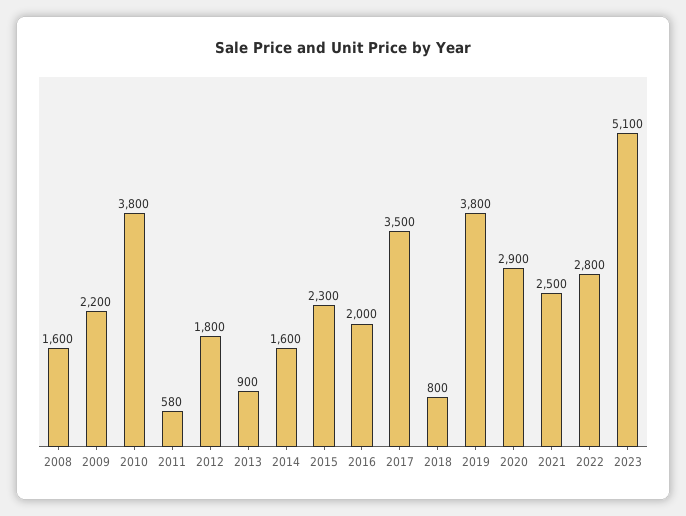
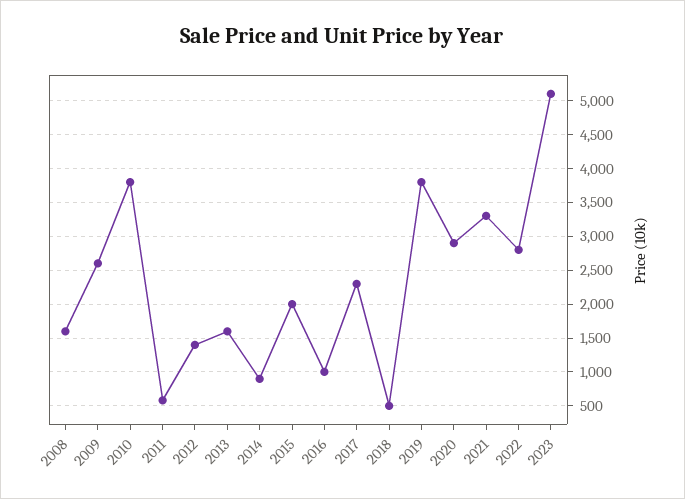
2009: 2200 -> 2600
2012: 1800 -> 1400
2013: 900 -> 1600
2014: 1600 -> 900
2015: 2300 -> 2000
2016: 2000 -> 1000
2017: 3500 -> 2300
2018: 800 -> 500
2021: 2500 -> 3300

